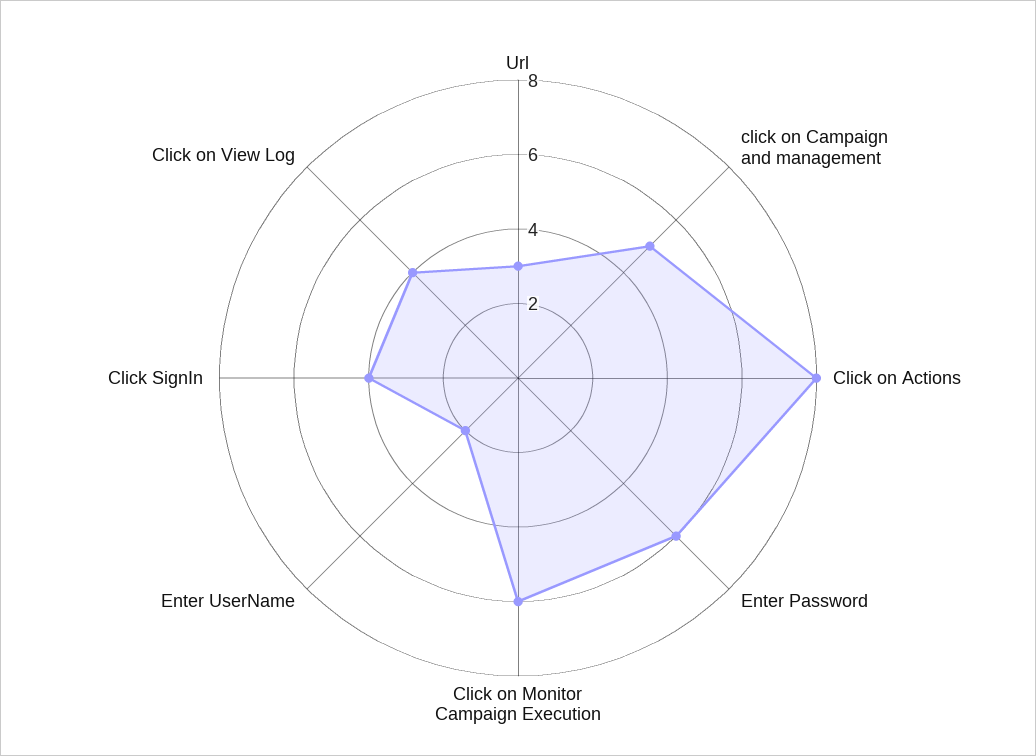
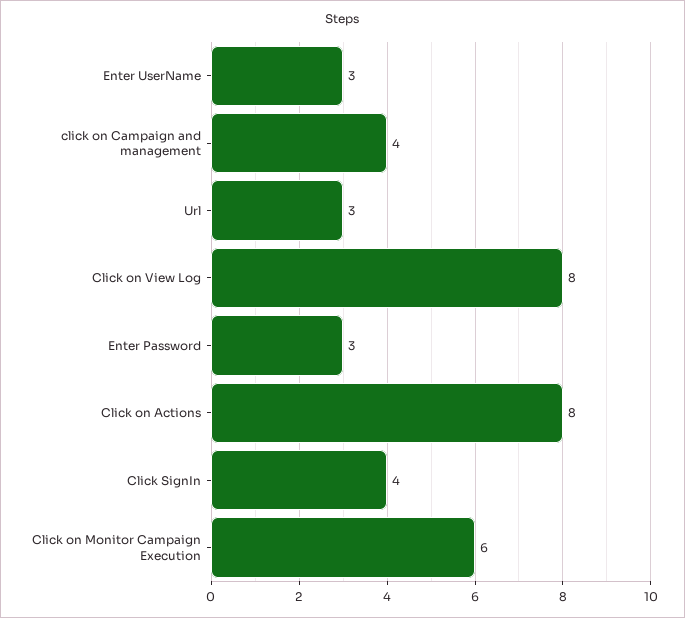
click on Campaign and management: 5 -> 4
Enter Password: 6 -> 3
Enter UserName: 2 -> 3
Click on View Log: 4 -> 8

